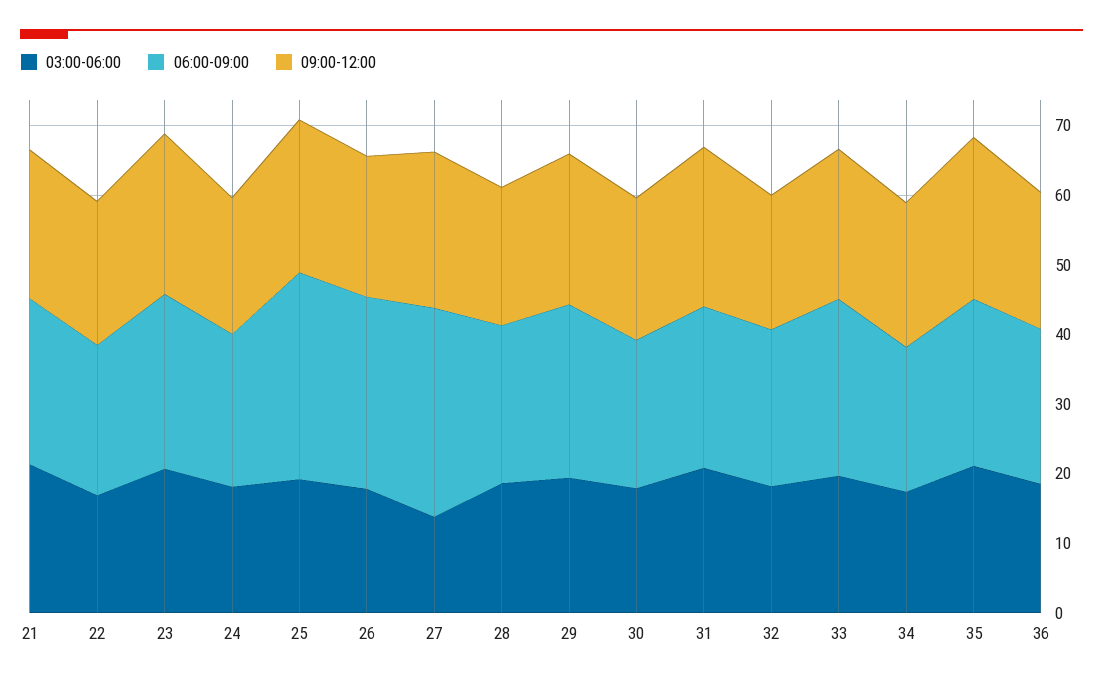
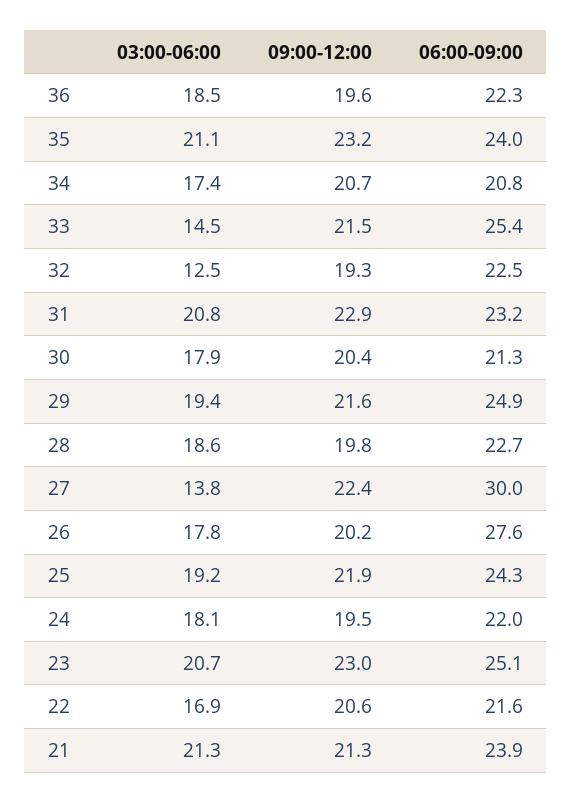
06:00-09:00, 25: 30 -> 24.3
03:00-06:00, 32: 18 -> 12.5
03:00-06:00, 33: 20 -> 14.5

